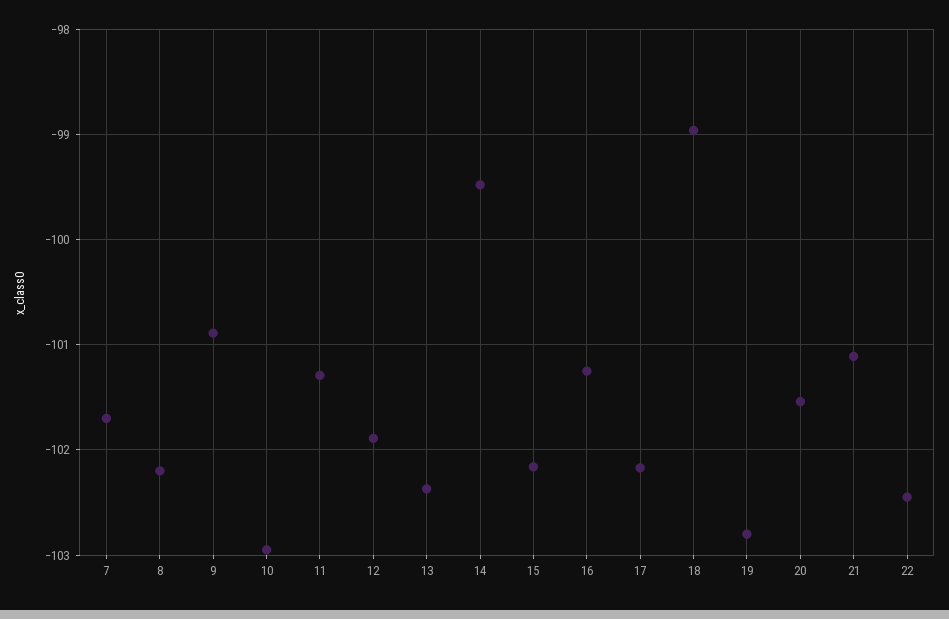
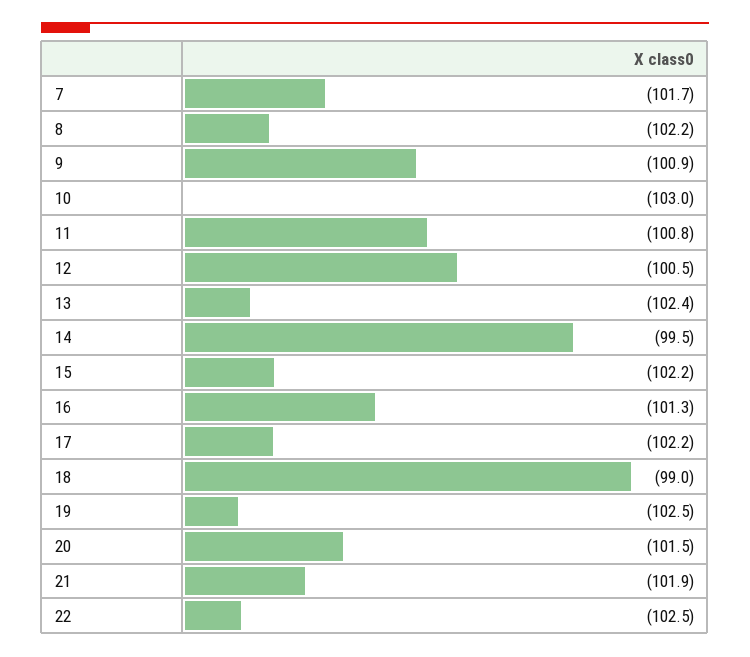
11: -101.3 -> -100.8
12: -101.9 -> -100.5
19: -102.8 -> -102.5
21: -101.1 -> -101.9

